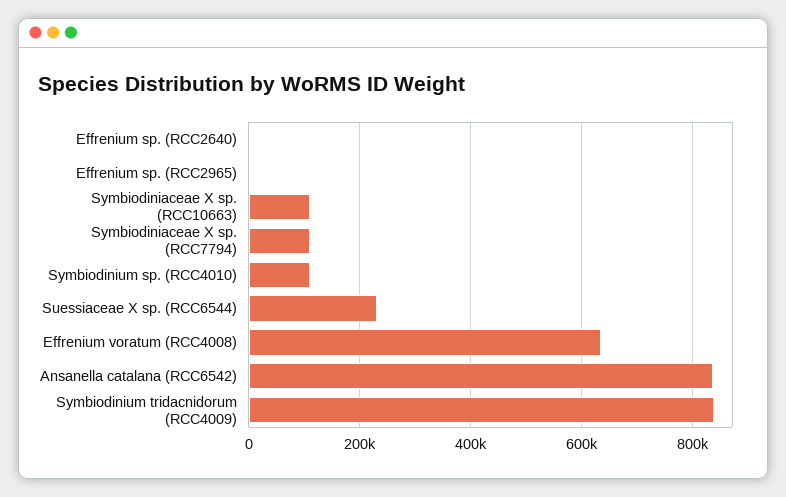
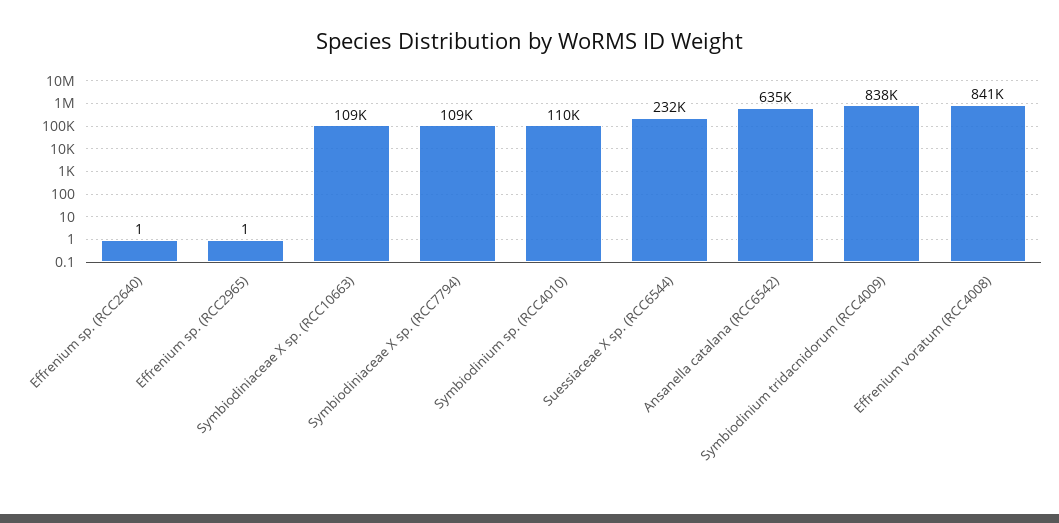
Effrenium voratum (RCC4008): 640000 -> 841000
Ansanella catalana (RCC6542): 840000 -> 635000

